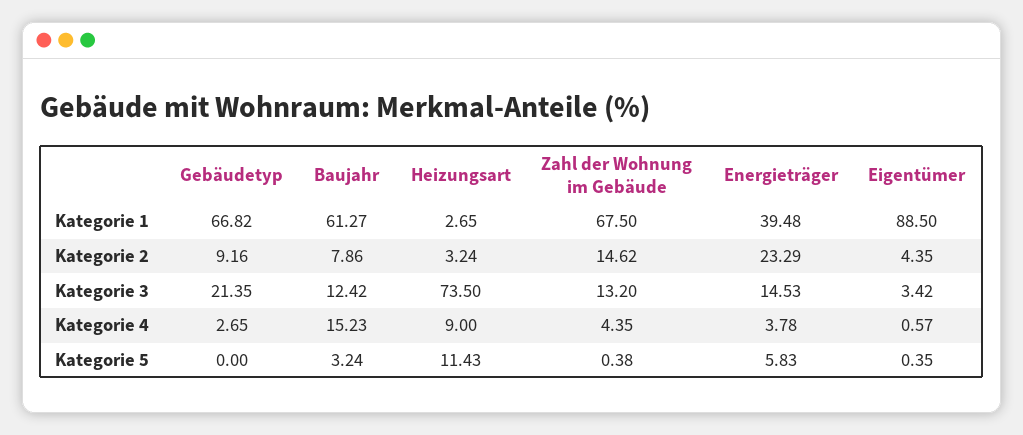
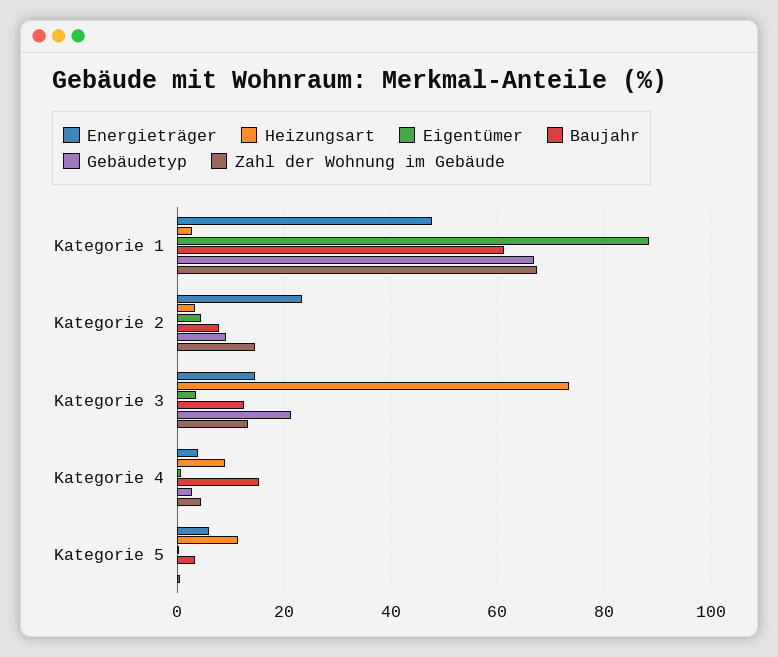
Energieträger, Kategorie 1: 39.48 -> 48

